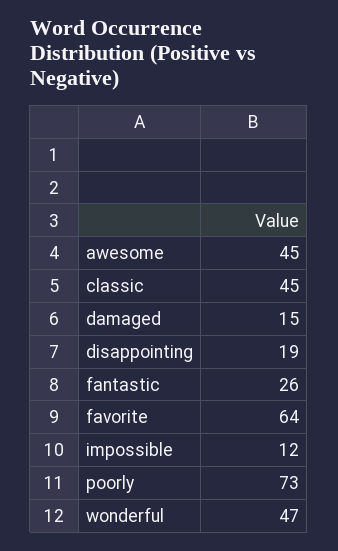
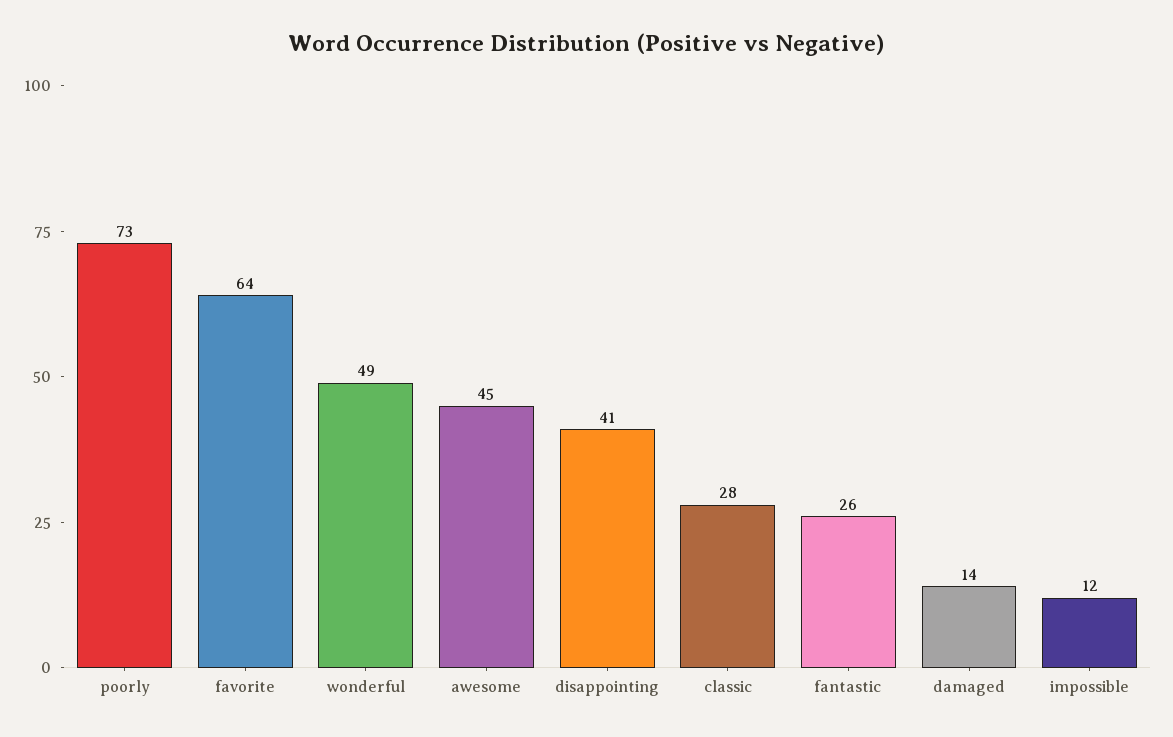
classic: 45 -> 28
damaged: 15 -> 14
disappointing: 19 -> 41
wonderful: 47 -> 49

